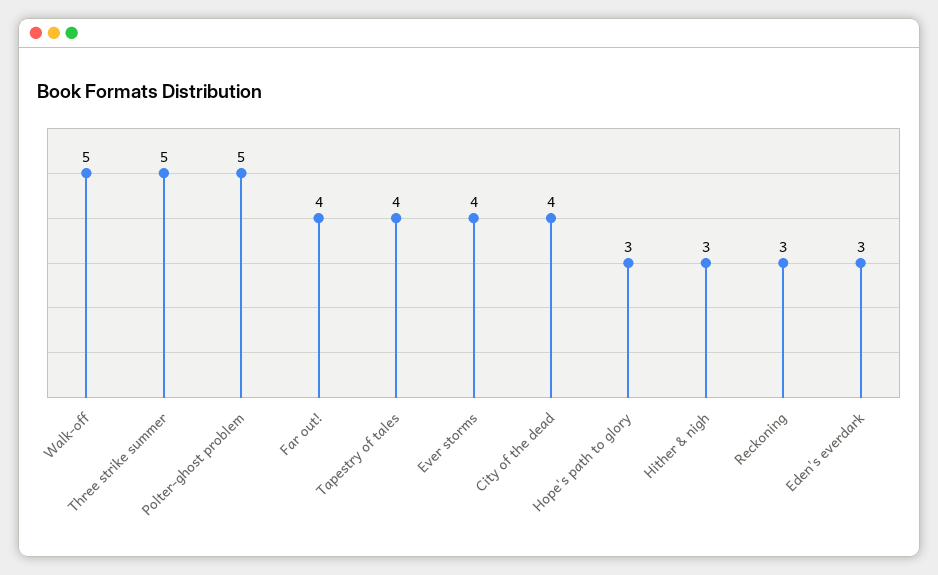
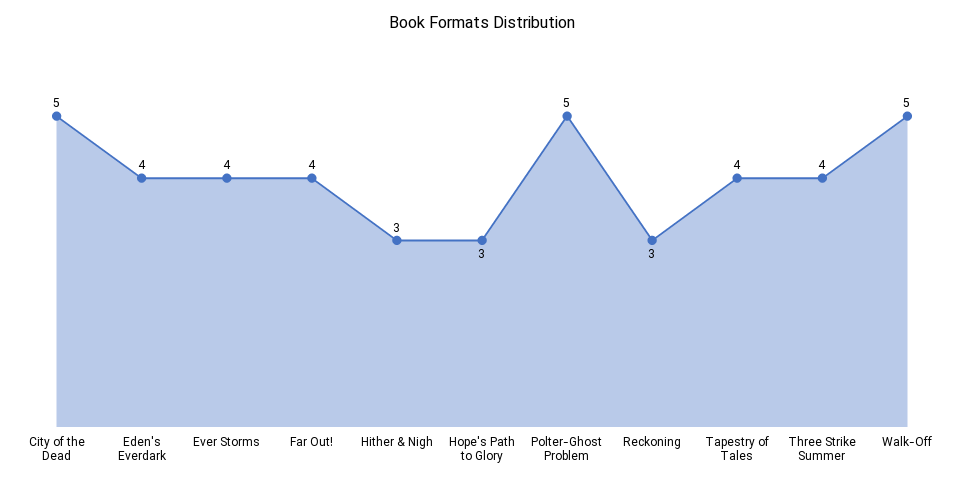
Three strike summer: 5 -> 4
City of the dead: 4 -> 5
Eden's everdark: 3 -> 4

